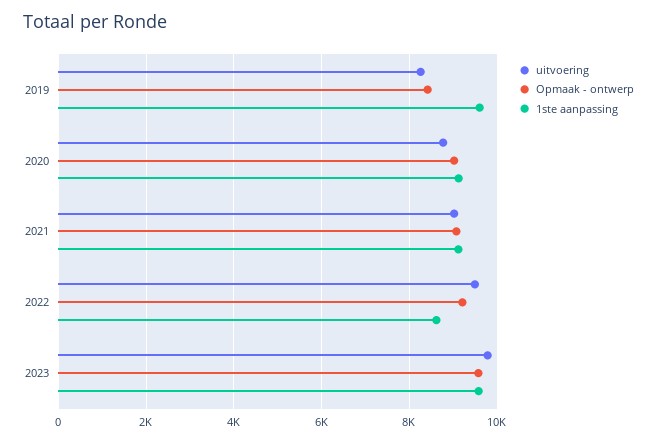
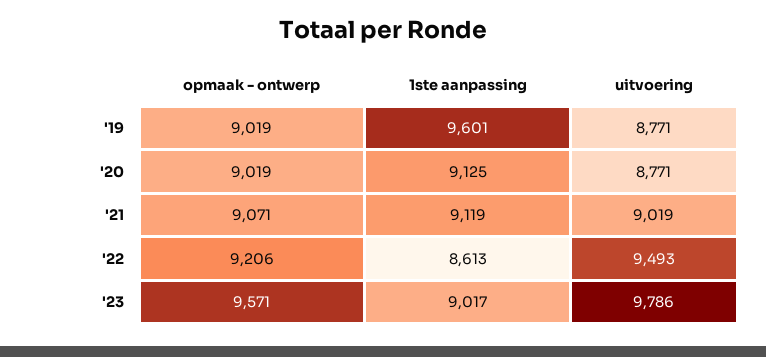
uitvoering, 2019: 8200 -> 8771
Opmaak - ontwerp, 2019: 8400 -> 9019
1ste aanpassing, 2023: 9600 -> 9017

